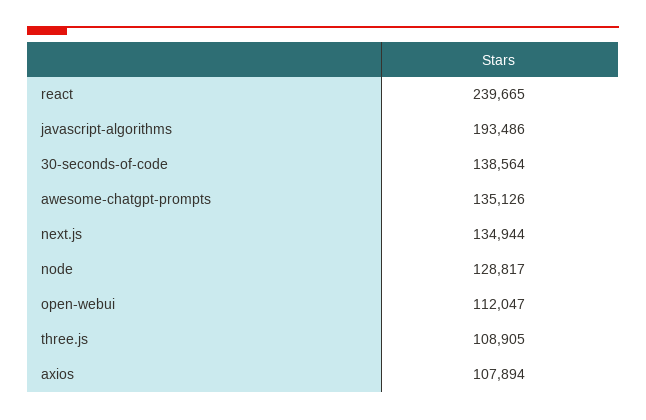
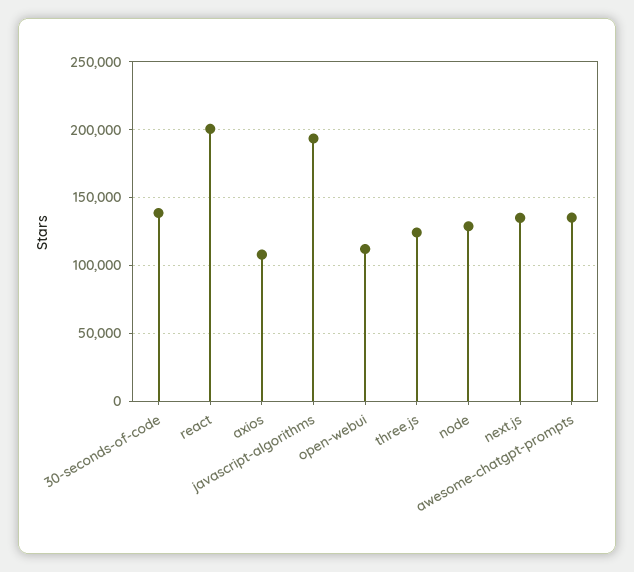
react: 239665 -> 200000
three.js: 108905 -> 125000

